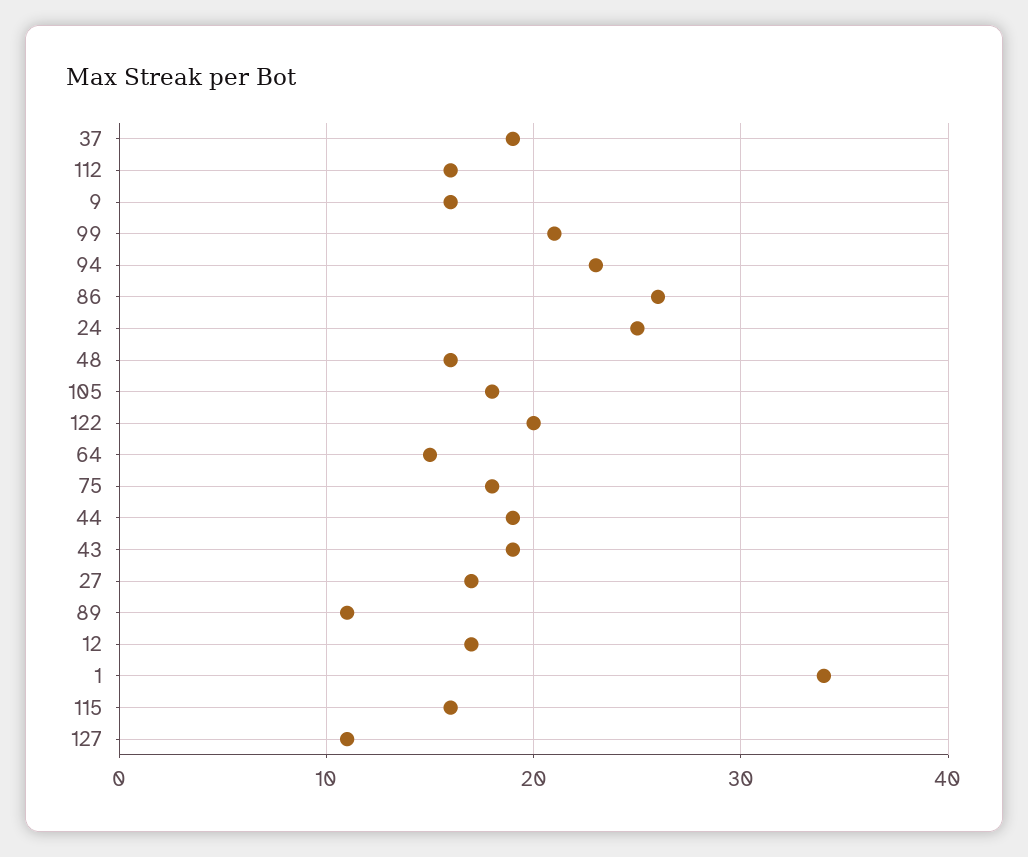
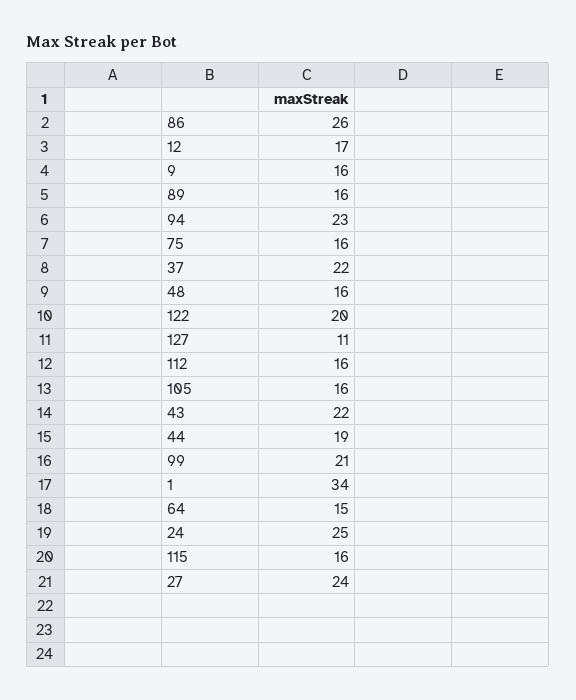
37: 19 -> 22
105: 18 -> 16
75: 18 -> 16
43: 19 -> 22
27: 17 -> 24
89: 11 -> 16

